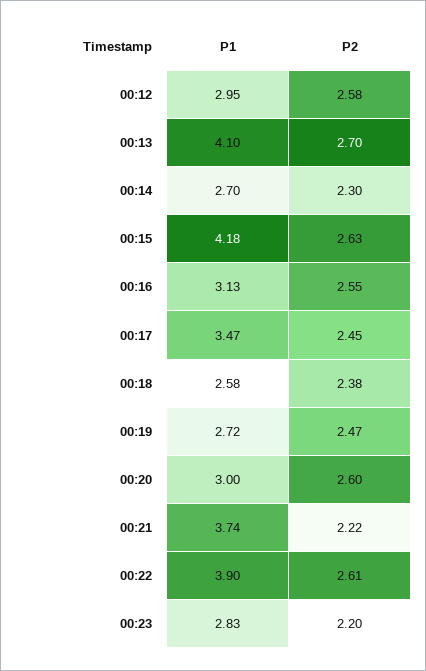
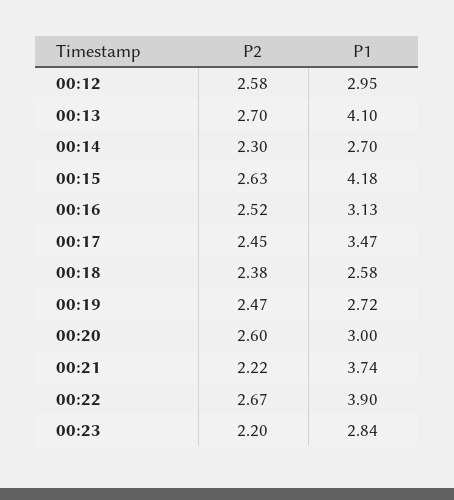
P2, 00:16: 2.55 -> 2.52
P2, 00:22: 2.61 -> 2.67
P1, 00:23: 2.83 -> 2.84

